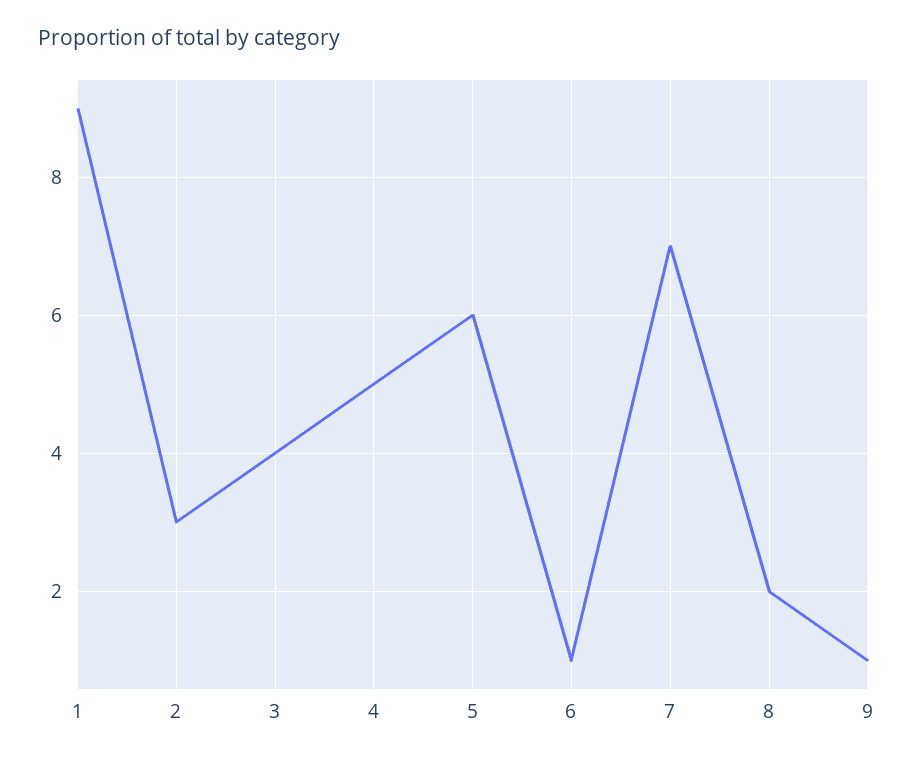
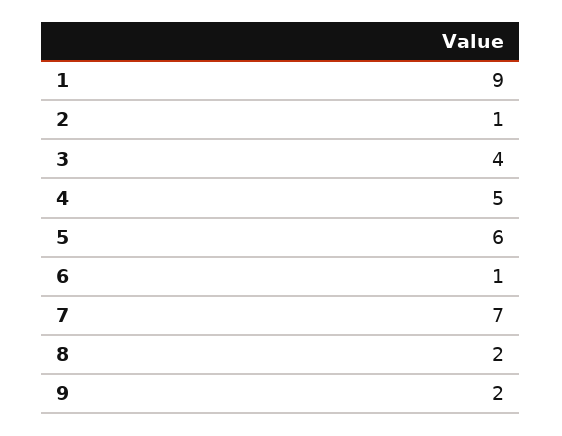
2: 3 -> 1
9: 1 -> 2

